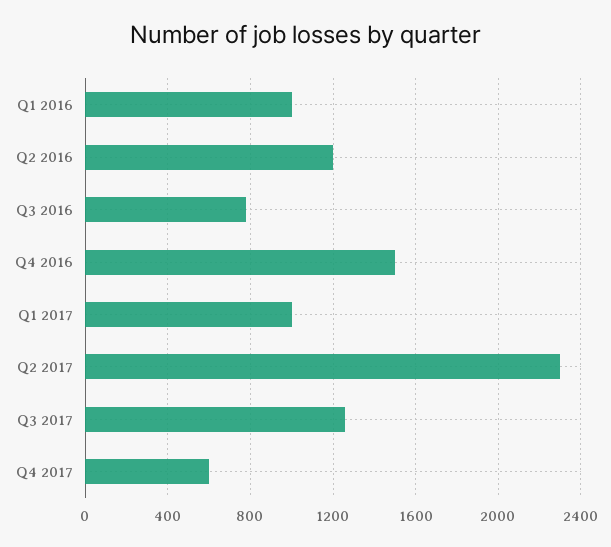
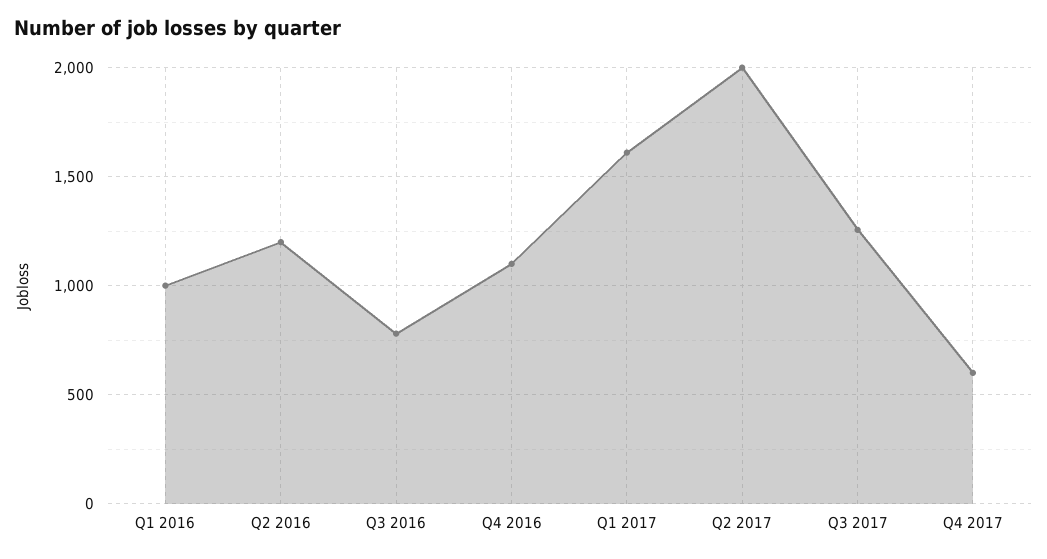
Q4 2016: 1500 -> 1100
Q1 2017: 1000 -> 1600
Q2 2017: 2300 -> 2000

